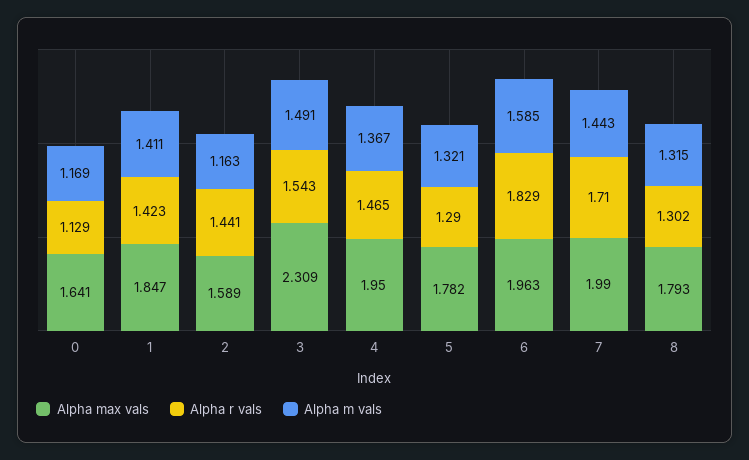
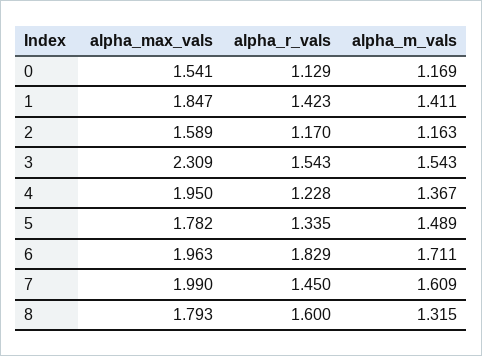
Alpha max vals, 0: 1.641 -> 1.541
Alpha r vals, 2: 1.441 -> 1.17
Alpha m vals, 3: 1.491 -> 1.543
Alpha r vals, 4: 1.465 -> 1.228
Alpha r vals, 5: 1.29 -> 1.335
Alpha m vals, 5: 1.321 -> 1.489
Alpha m vals, 6: 1.585 -> 1.711
Alpha r vals, 7: 1.71 -> 1.45
Alpha m vals, 7: 1.443 -> 1.609
Alpha r vals, 8: 1.302 -> 1.6

